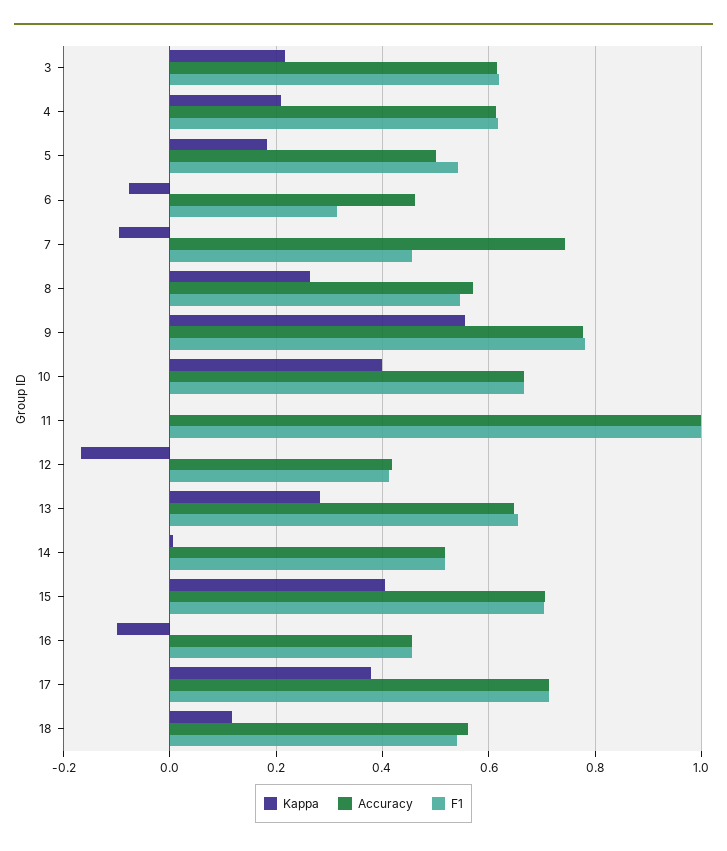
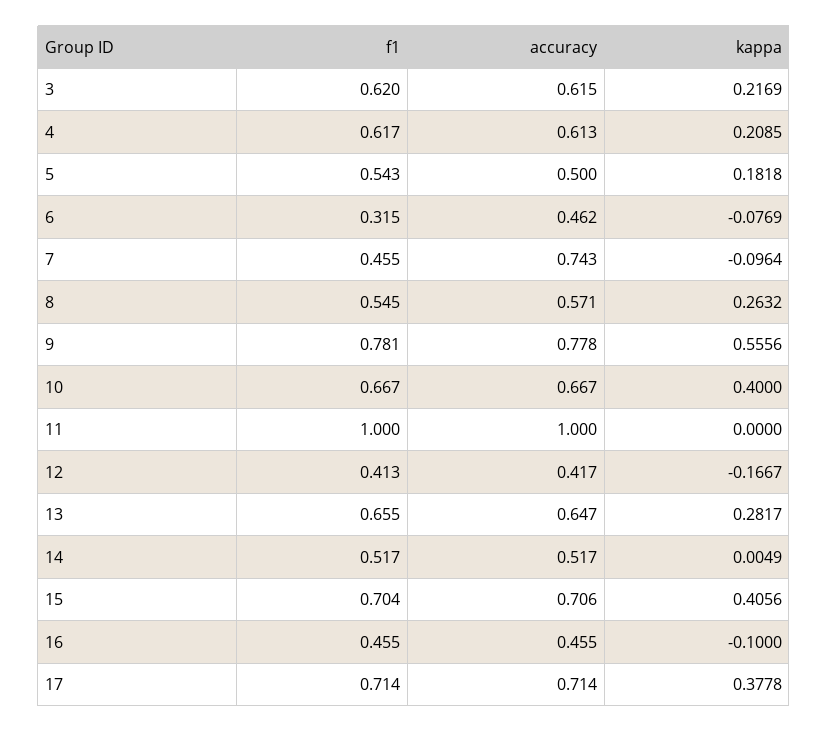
Kappa, 18: 0.12 -> none
Accuracy, 18: 0.56 -> none
F1, 18: 0.54 -> none

